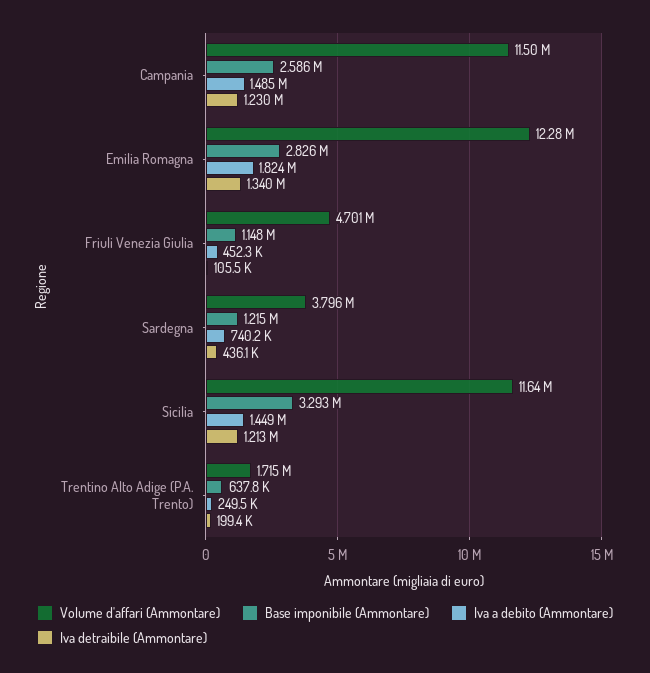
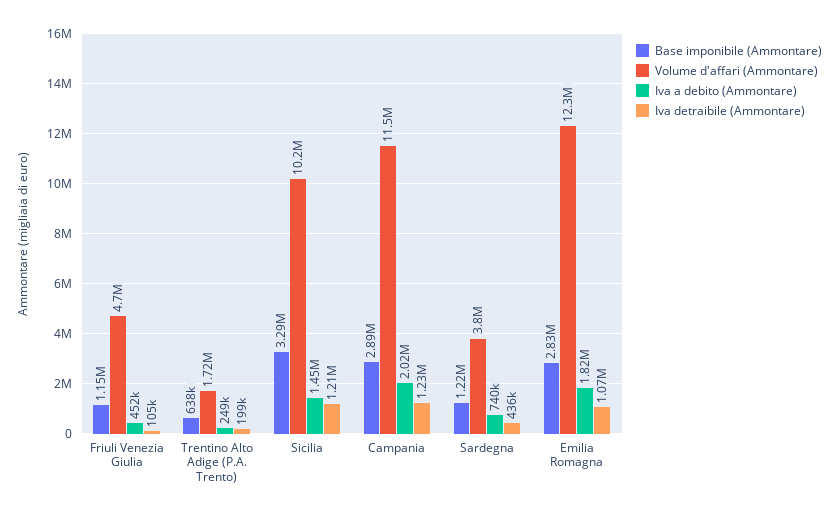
Base imponibile (Ammontare), Campania: 2586000 -> 2890000
Iva a debito (Ammontare), Campania: 1485000 -> 2020000
Iva detraibile (Ammontare), Emilia Romagna: 1340000 -> 1070000
Volume d'affari (Ammontare), Sicilia: 11640000 -> 10200000

